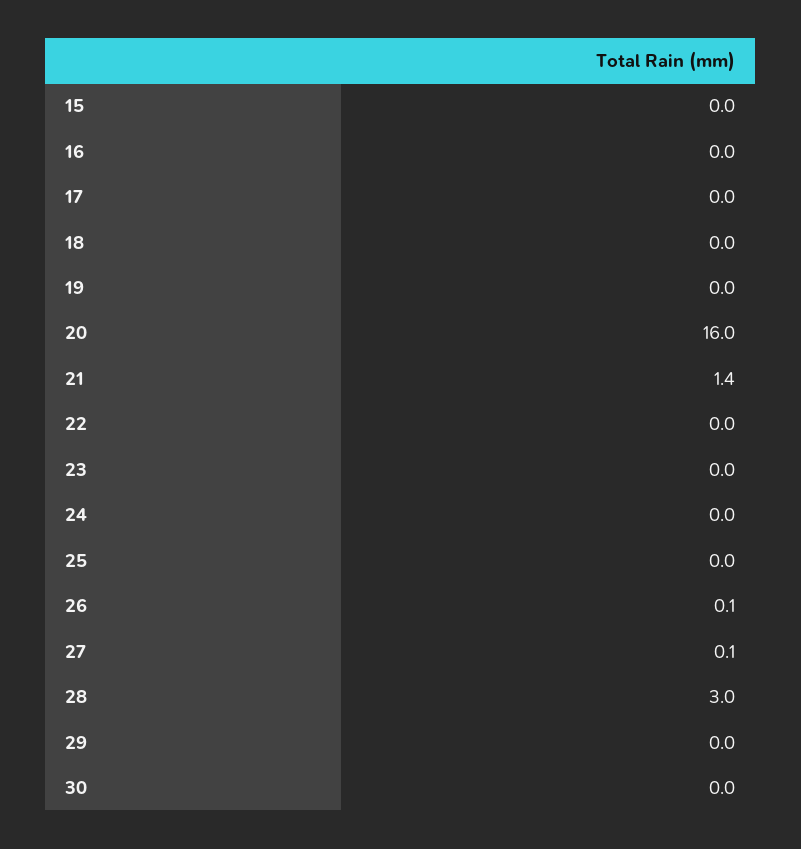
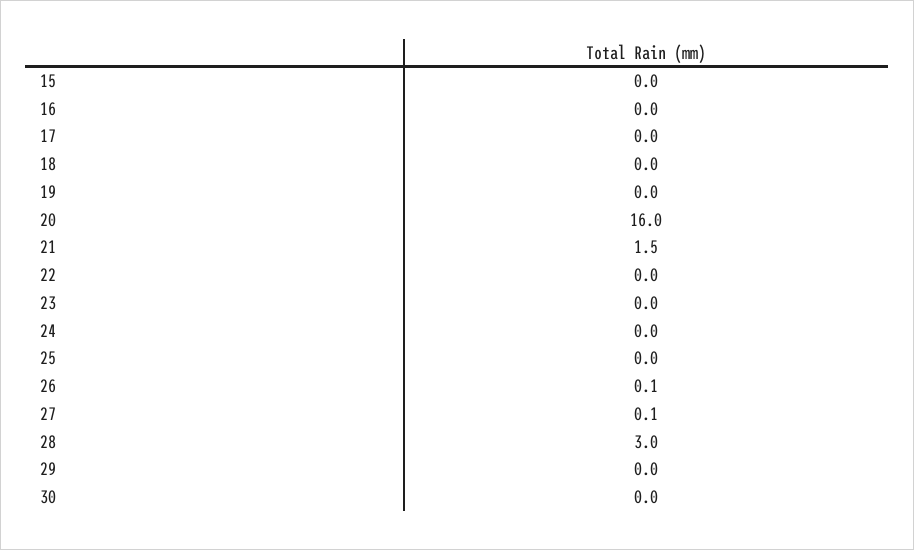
21: 1.4 -> 1.5

